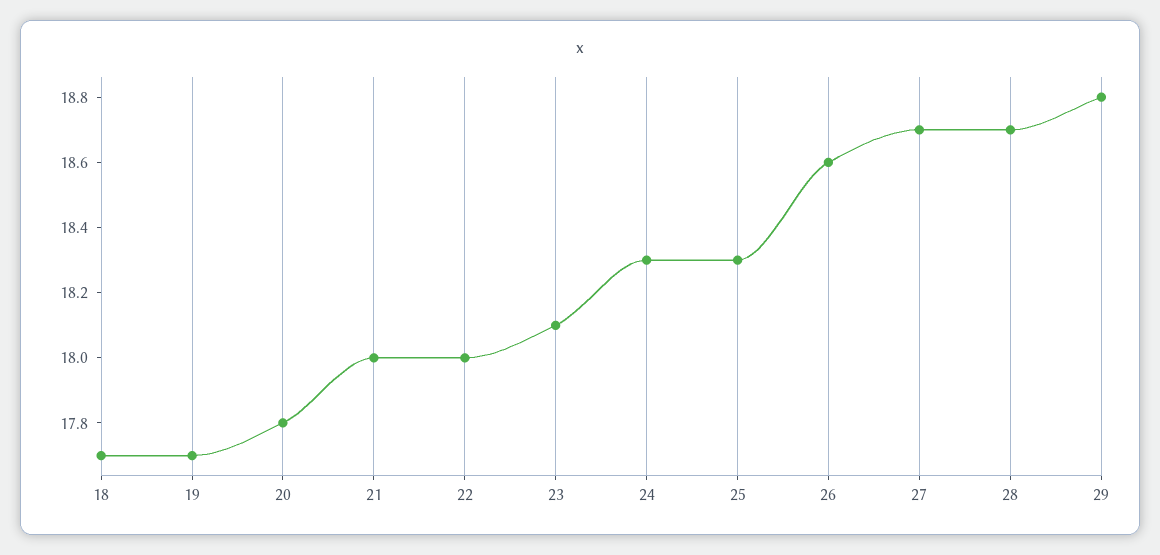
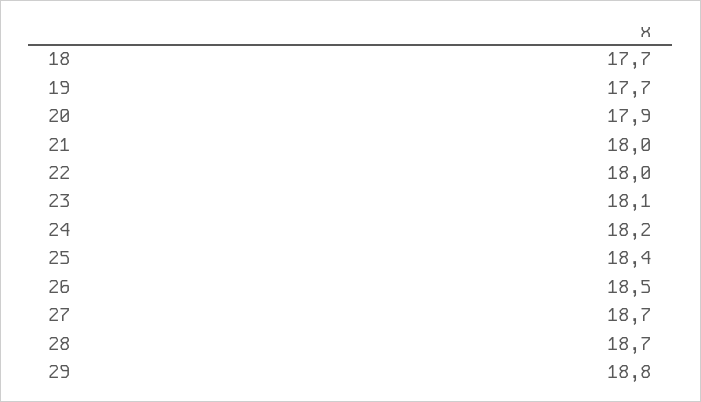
20: 17.8 -> 17.9
24: 18.3 -> 18.2
25: 18.3 -> 18.4
26: 18.6 -> 18.5

